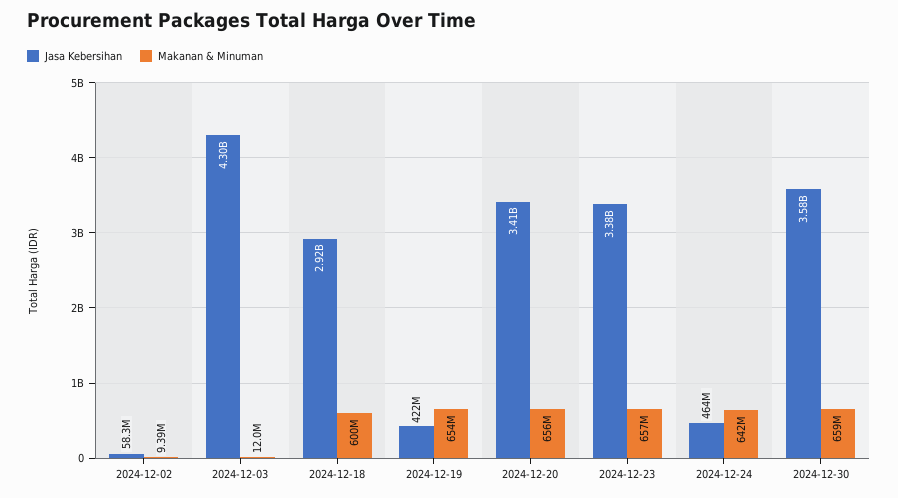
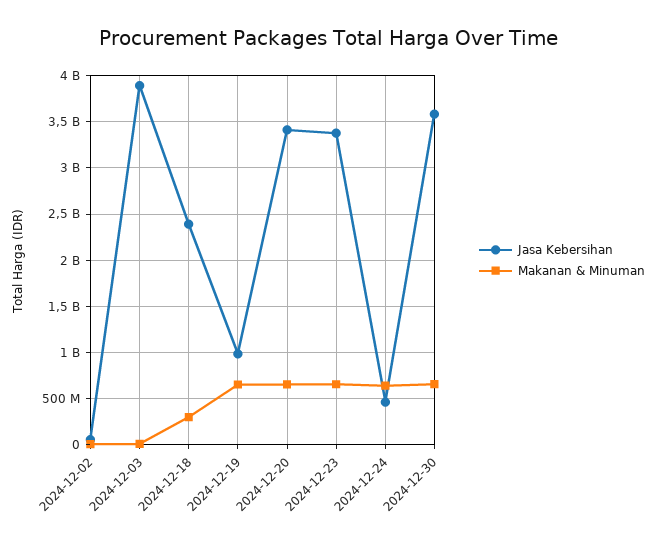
Jasa Kebersihan, 2024-12-03: 4300000000 -> 3900000000
Jasa Kebersihan, 2024-12-18: 2920000000 -> 2400000000
Makanan & Minuman, 2024-12-18: 600000000 -> 300000000
Jasa Kebersihan, 2024-12-19: 422000000 -> 1000000000

